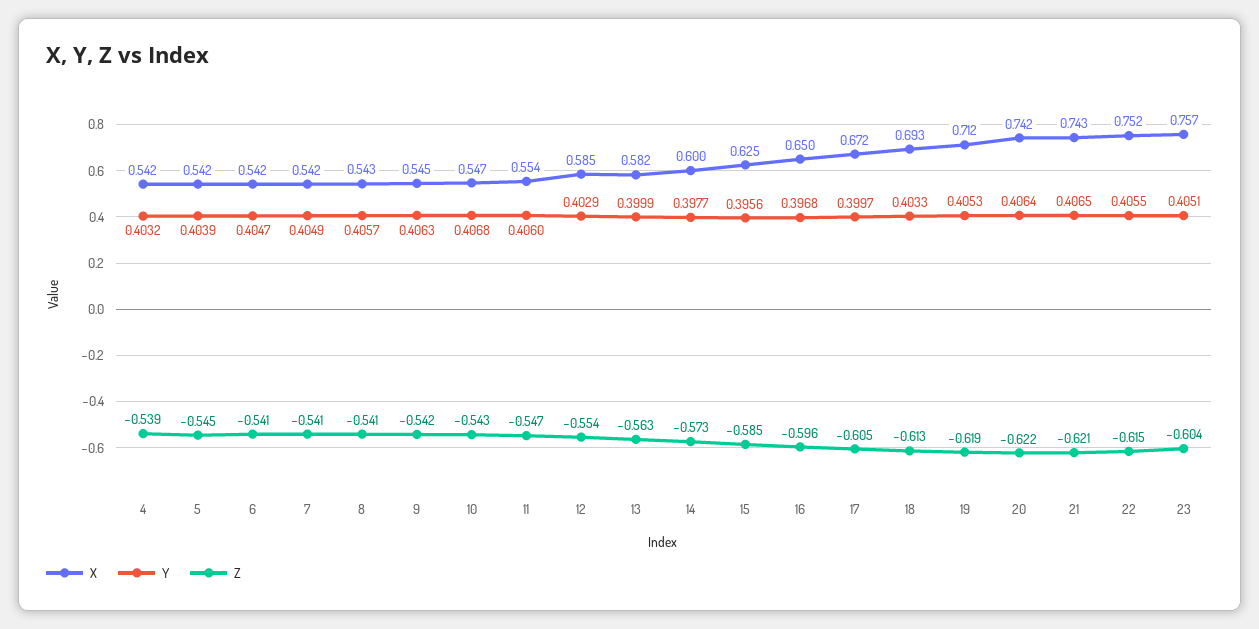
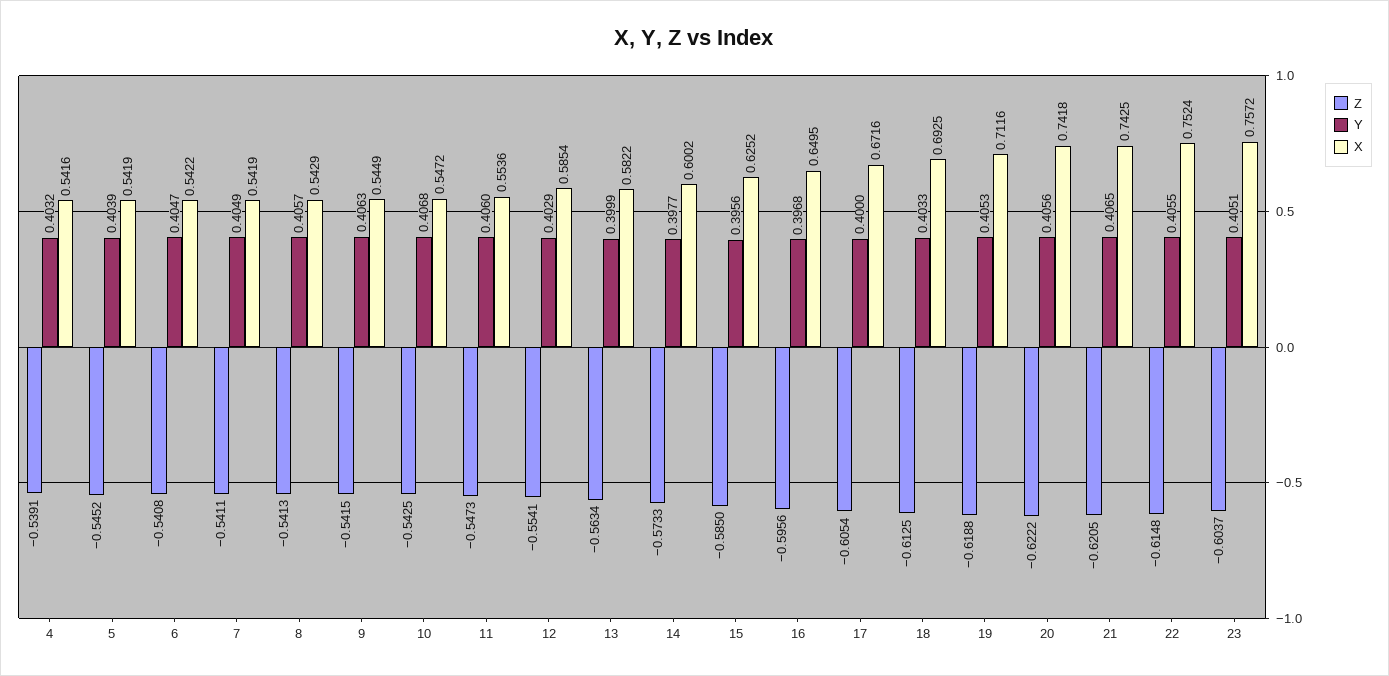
Y, 17: 0.3997 -> 0.4
Y, 20: 0.4064 -> 0.4056

